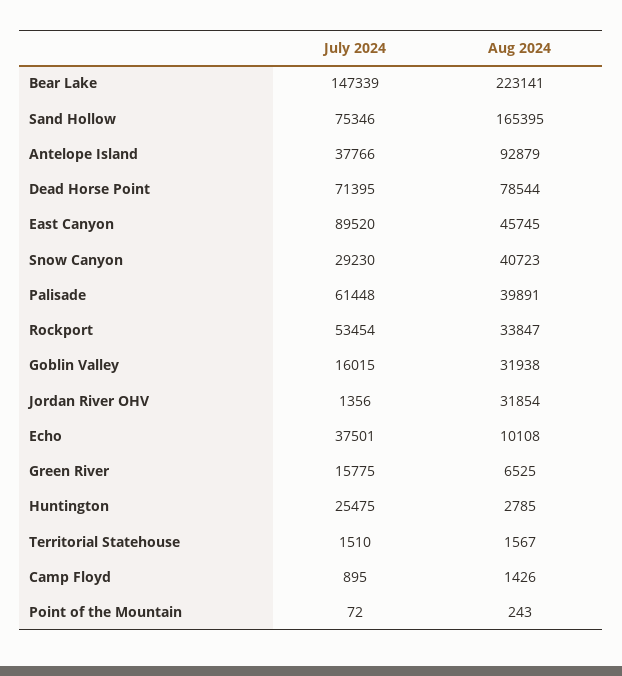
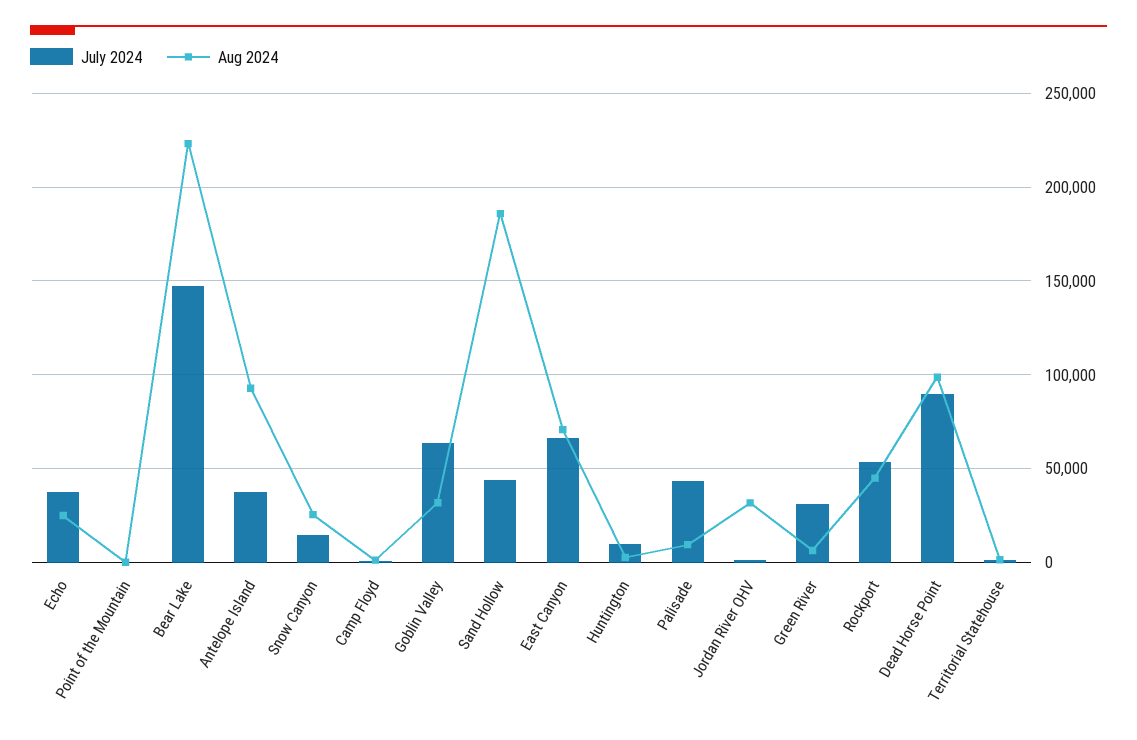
July 2024, Sand Hollow: 75346 -> 45000
Aug 2024, Sand Hollow: 165395 -> 185000
July 2024, Dead Horse Point: 71395 -> 90000
Aug 2024, Dead Horse Point: 78544 -> 100000
July 2024, East Canyon: 89520 -> 65000
Aug 2024, East Canyon: 45745 -> 70000
July 2024, Snow Canyon: 29230 -> 15000
Aug 2024, Snow Canyon: 40723 -> 25000
July 2024, Palisade: 61448 -> 45000
Aug 2024, Palisade: 39891 -> 10000
Aug 2024, Rockport: 33847 -> 45000
July 2024, Goblin Valley: 16015 -> 65000
Aug 2024, Echo: 10108 -> 25000
July 2024, Green River: 15775 -> 30000
July 2024, Huntington: 25475 -> 10000

